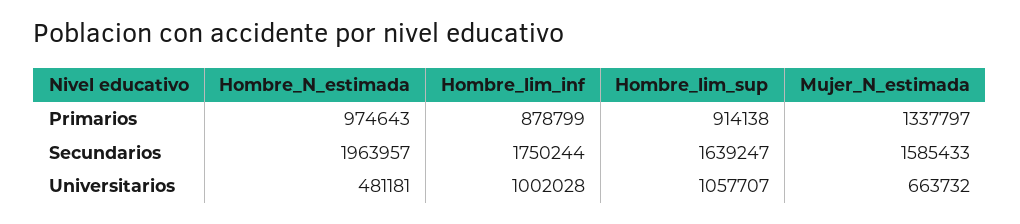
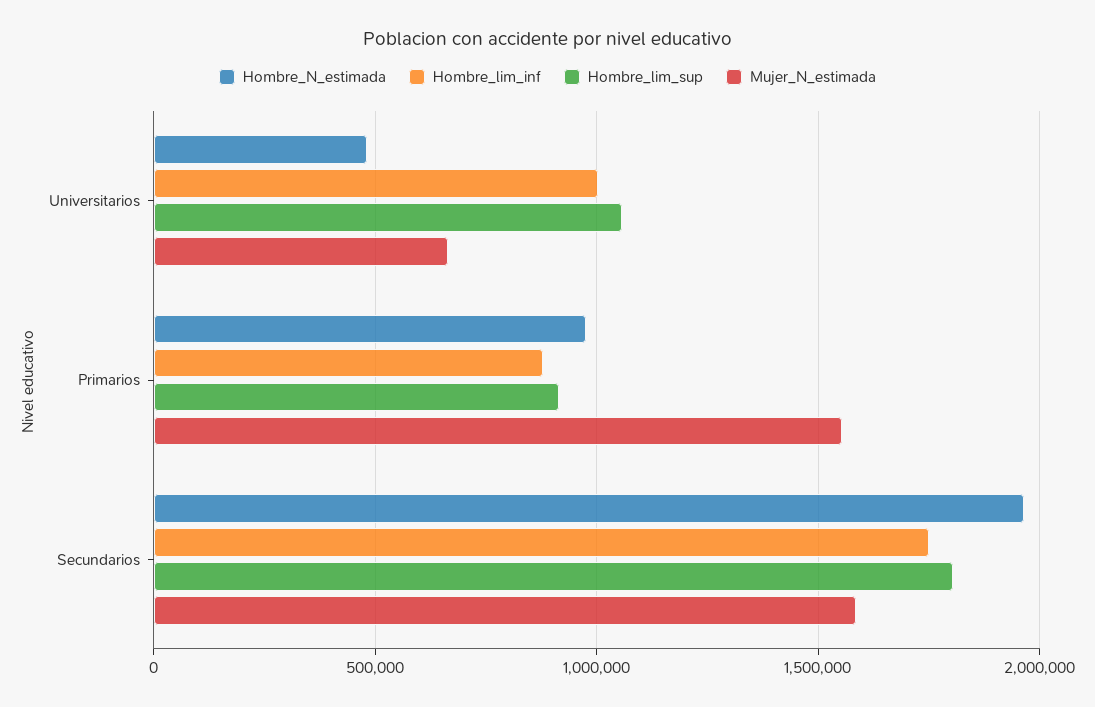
Mujer_N_estimada, Primarios: 1337797 -> 1550000
Hombre_lim_sup, Secundarios: 1639247 -> 1800000

